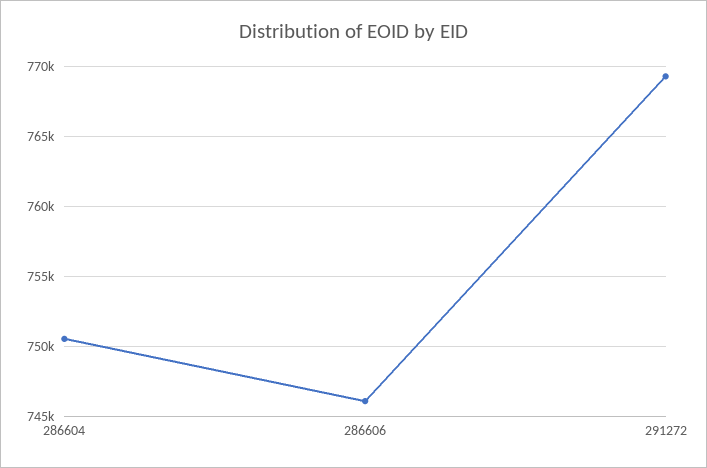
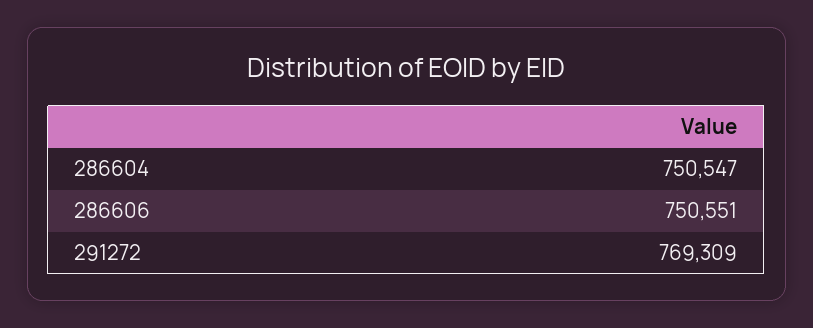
286606: 746000 -> 750551

